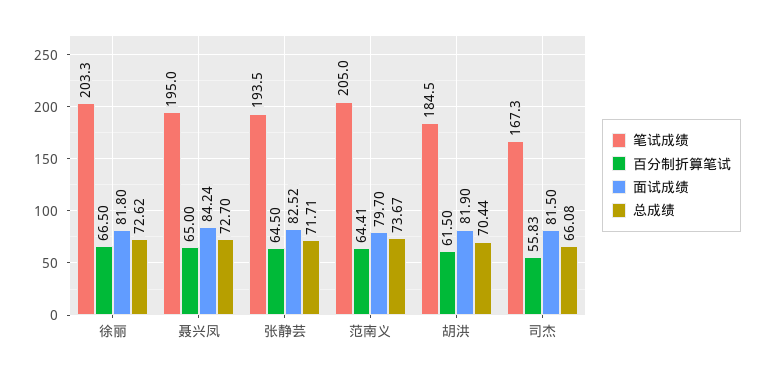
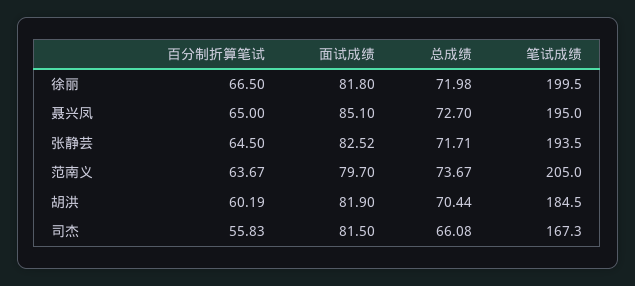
笔试成绩, 徐丽: 203.3 -> 199.5
总成绩, 徐丽: 72.62 -> 71.98
面试成绩, 聂兴凤: 84.24 -> 85.1
百分制折算笔试, 范南义: 64.41 -> 63.67
百分制折算笔试, 胡洪: 61.5 -> 60.19

